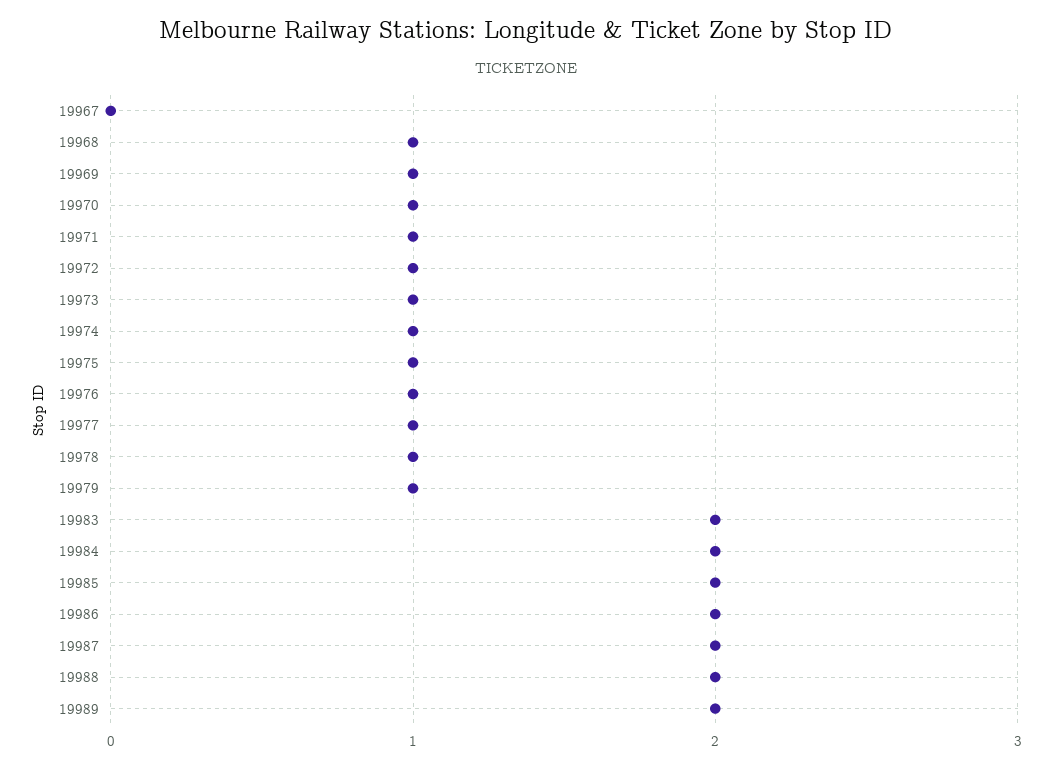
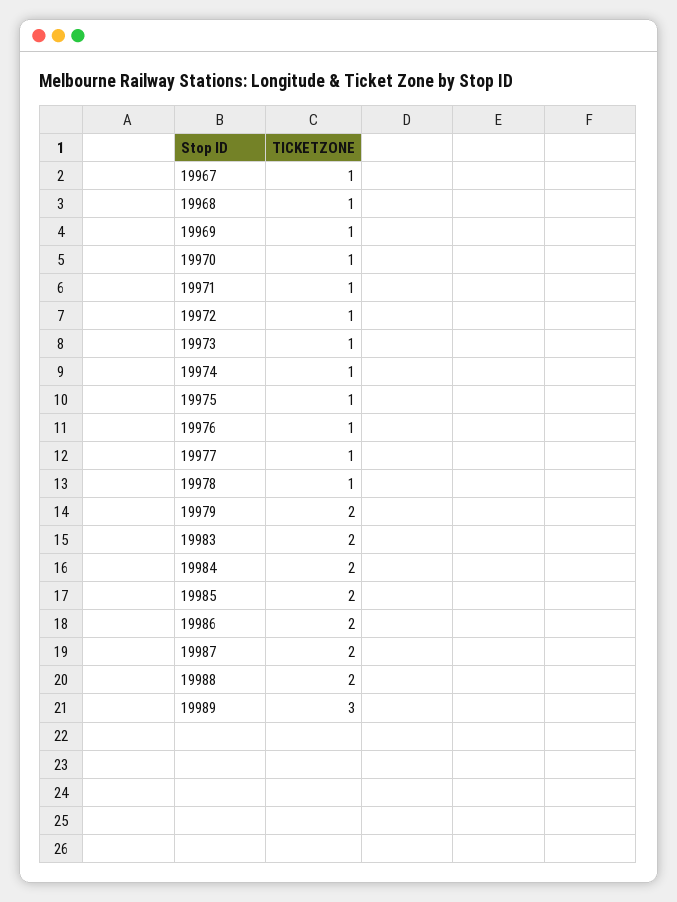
19967: 0 -> 1
19979: 1 -> 2
19989: 2 -> 3

